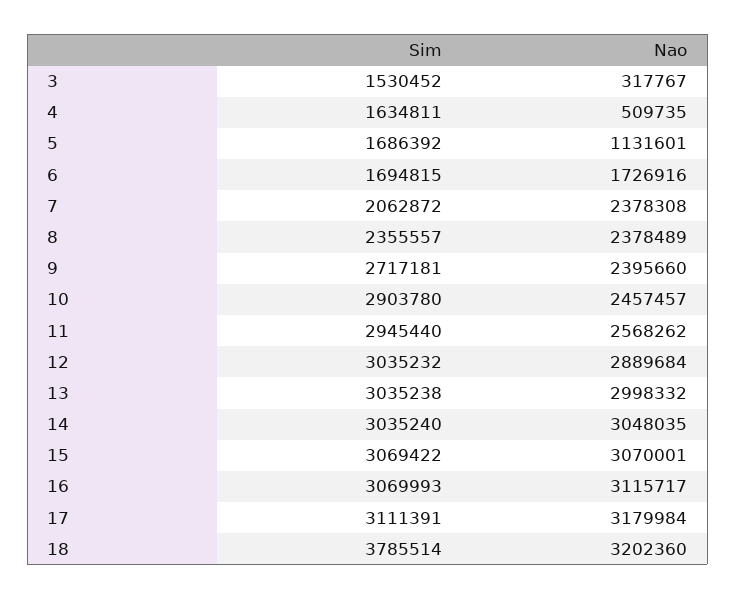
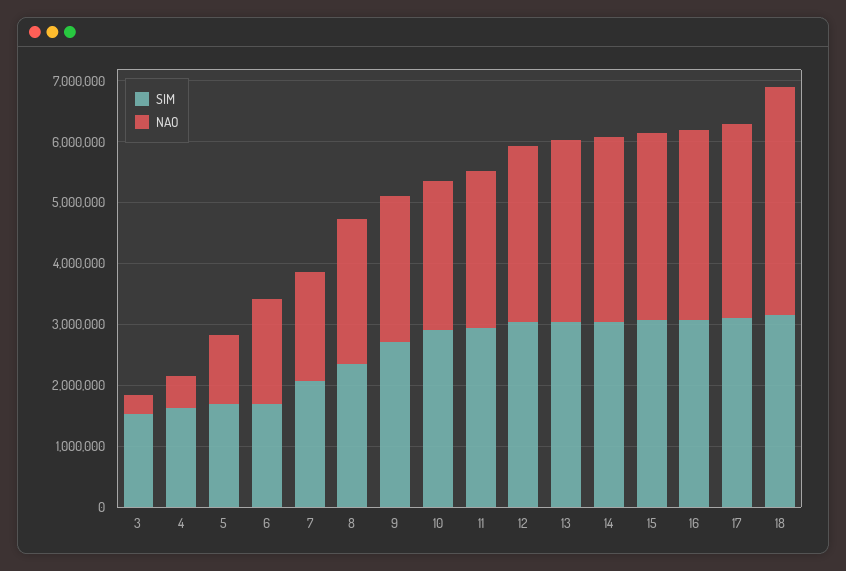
Nao, 7: 2378308 -> 1800000
Sim, 18: 3785514 -> 3200000
Nao, 18: 3202360 -> 3800000

